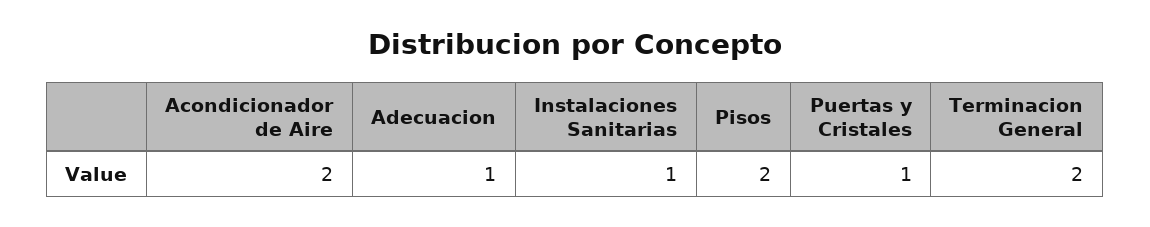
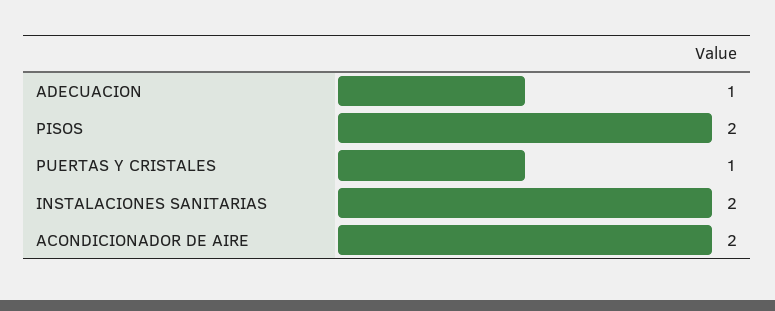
Instalaciones Sanitarias: 1 -> 2
Terminacion General: 2 -> none

